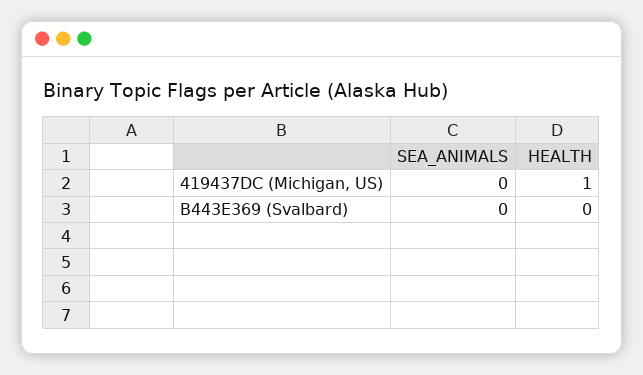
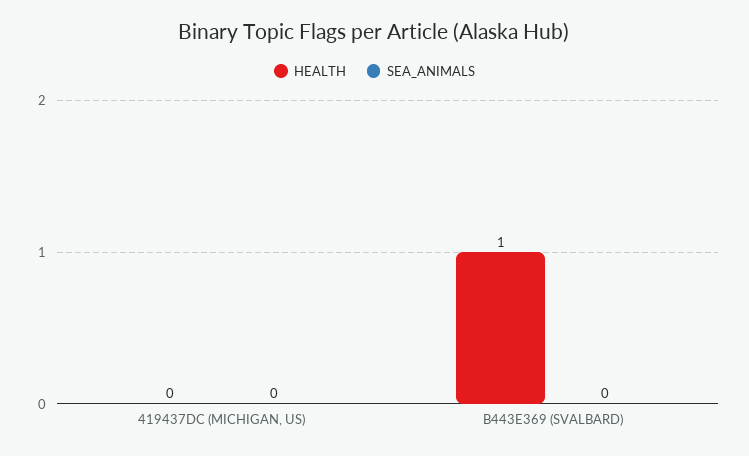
HEALTH, 419437DC (Michigan, US): 1 -> 0
HEALTH, B443E369 (Svalbard): 0 -> 1

